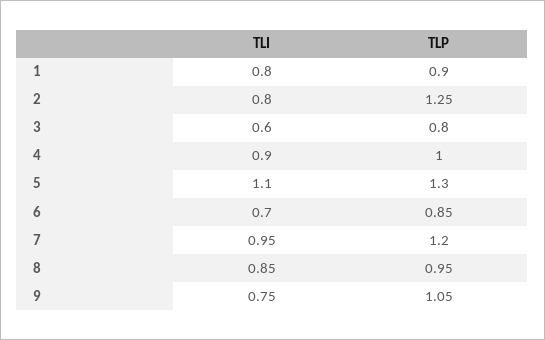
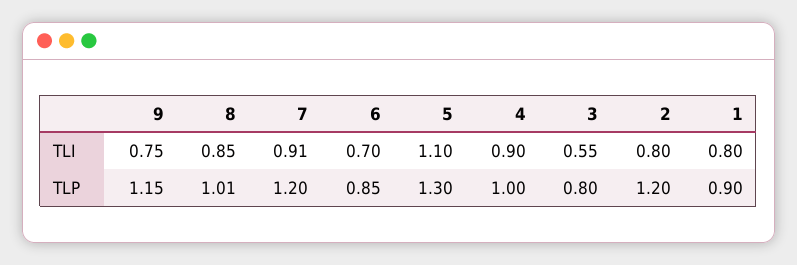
TLP, 2: 1.25 -> 1.2
TLI, 3: 0.6 -> 0.55
TLI, 7: 0.95 -> 0.91
TLP, 8: 0.95 -> 1.01
TLP, 9: 1.05 -> 1.15

